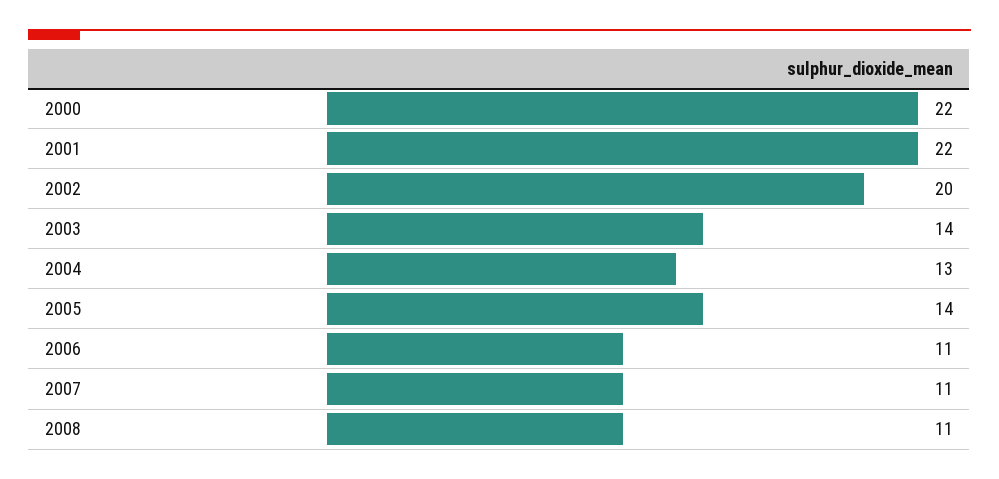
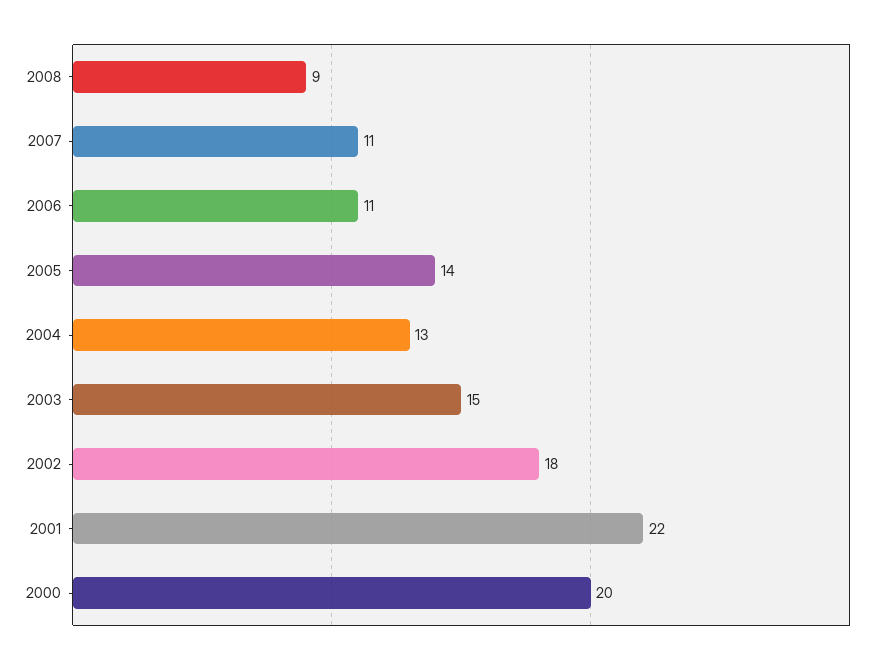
2000: 22 -> 20
2002: 20 -> 18
2003: 14 -> 15
2008: 11 -> 9

